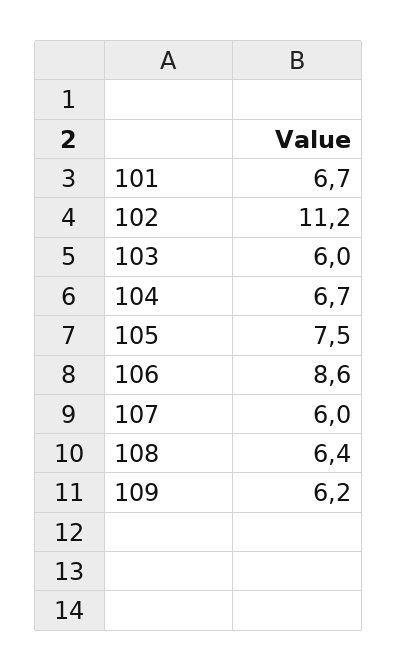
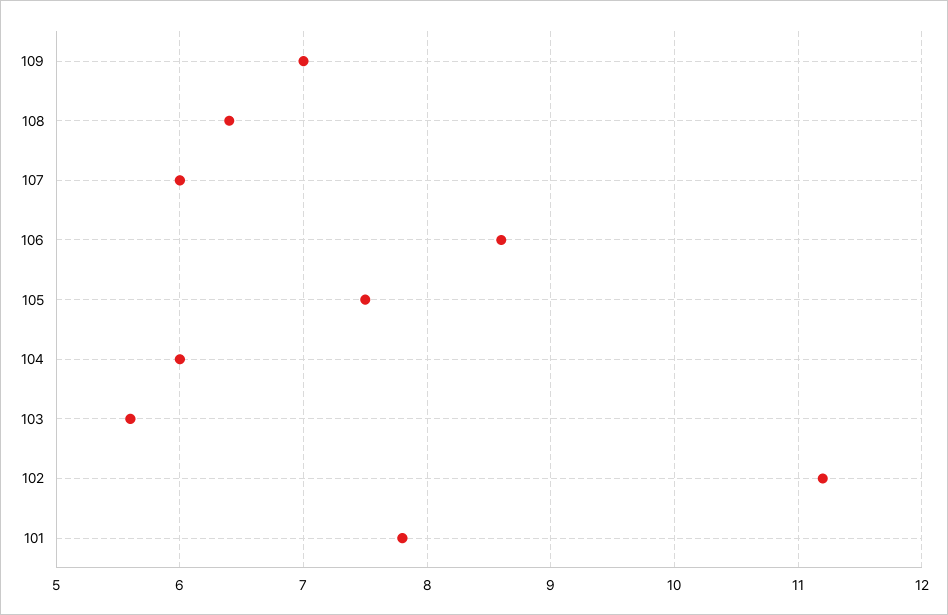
101: 6.7 -> 7.8
103: 6 -> 5.6
104: 6.7 -> 6
109: 6.2 -> 7

